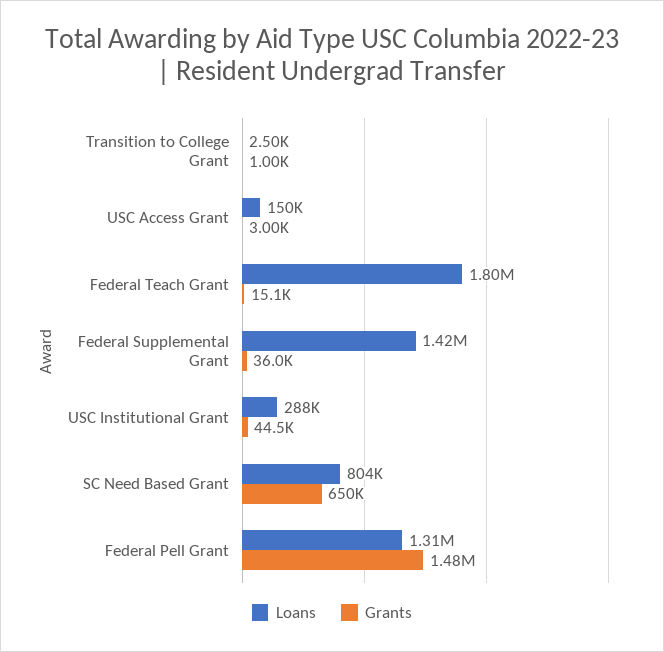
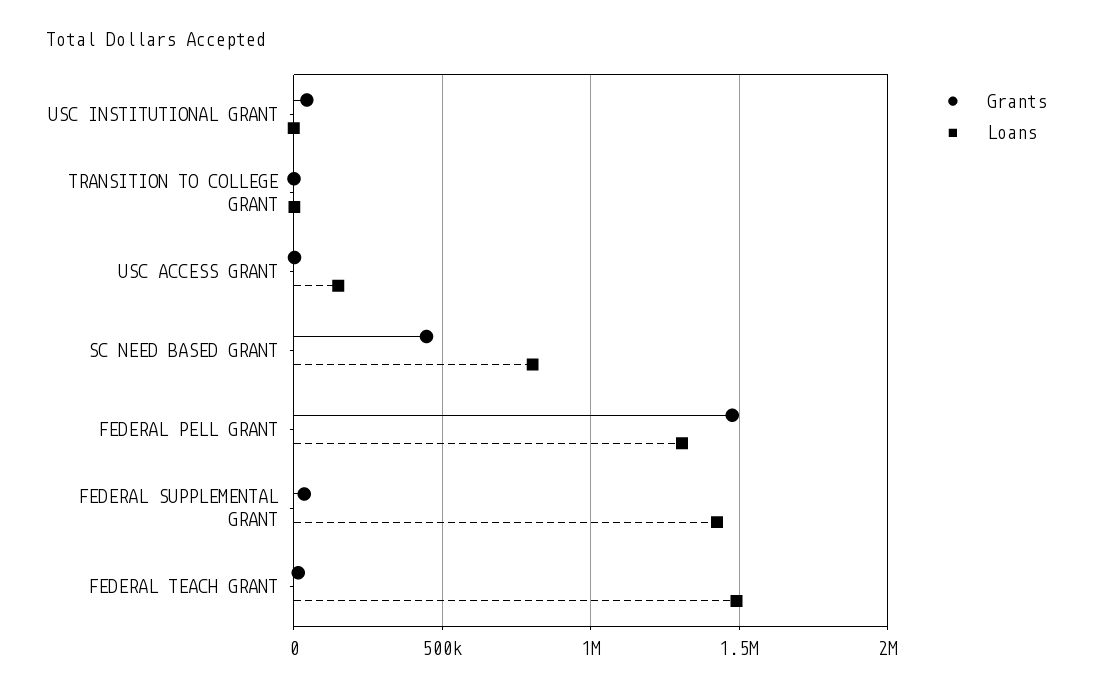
Loans, Federal Teach Grant: 1800000 -> 1500000
Loans, USC Institutional Grant: 288000 -> 0
Grants, SC Need Based Grant: 650000 -> 450000

